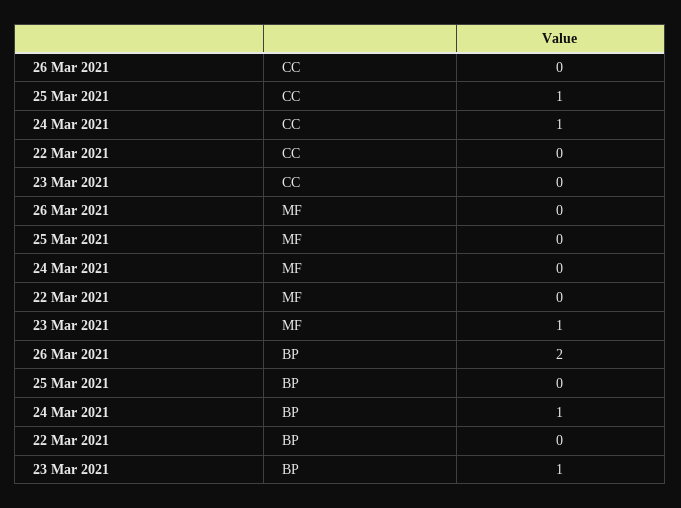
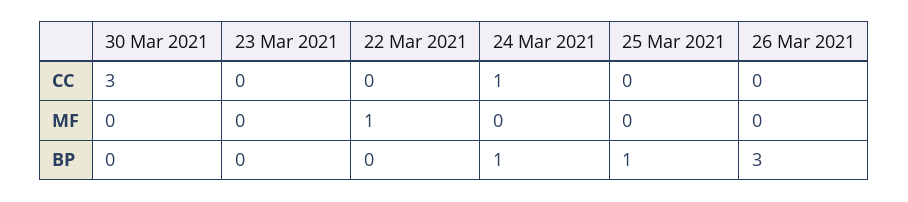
25 Mar 2021, CC: 1 -> 0
22 Mar 2021, MF: 0 -> 1
23 Mar 2021, MF: 1 -> 0
26 Mar 2021, BP: 2 -> 3
25 Mar 2021, BP: 0 -> 1
23 Mar 2021, BP: 1 -> 0
30 Mar 2021, CC: none -> 3
30 Mar 2021, MF: none -> 0
30 Mar 2021, BP: none -> 0

